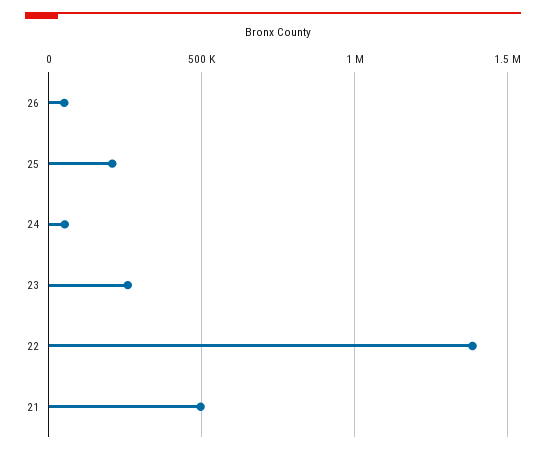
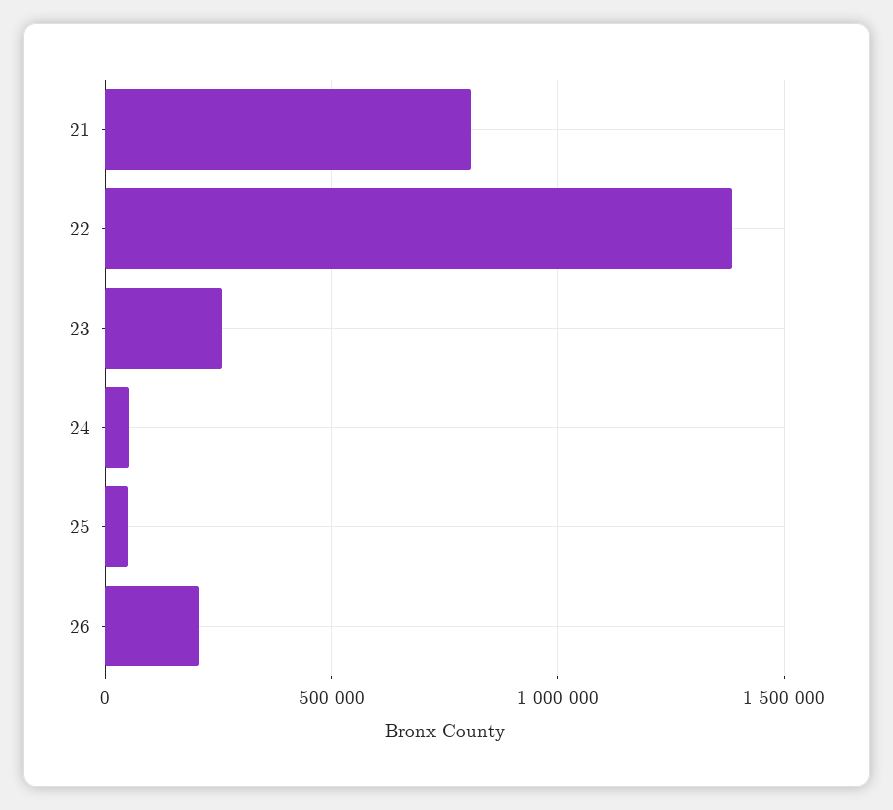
26: 50000 -> 200000
25: 200000 -> 50000
21: 500000 -> 800000

